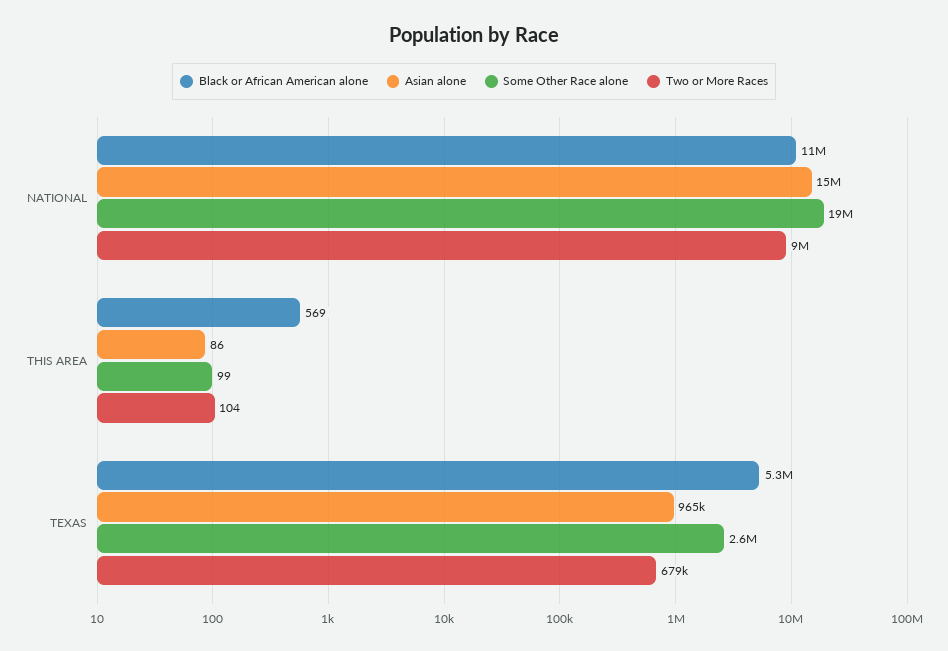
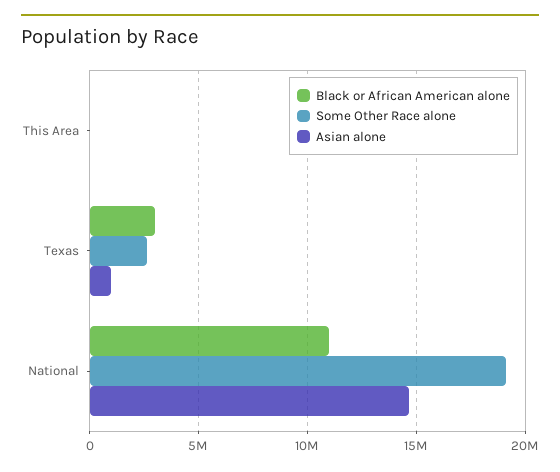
Two or More Races, NATIONAL: 9000000 -> none
Two or More Races, THIS AREA: 104 -> none
Black or African American alone, TEXAS: 5300000 -> 3000000
Two or More Races, TEXAS: 679000 -> none

